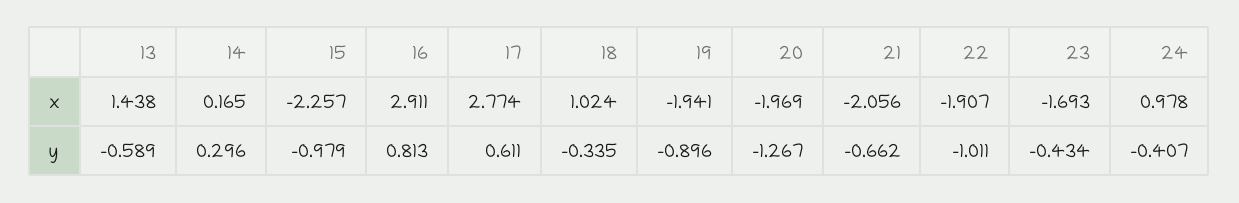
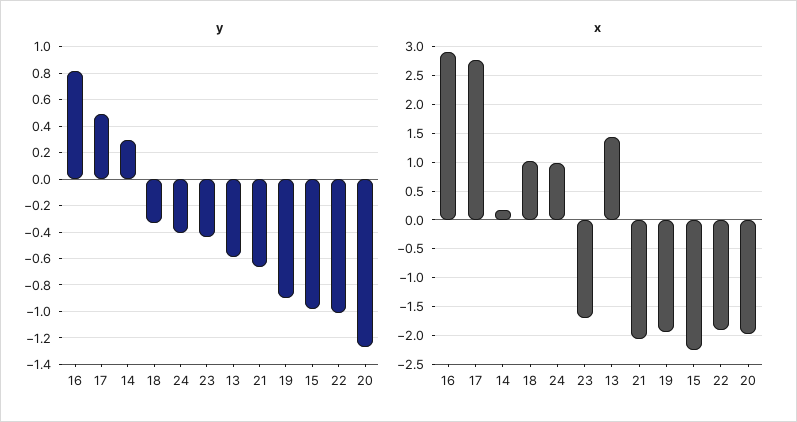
y, 17: 0.611 -> 0.5

